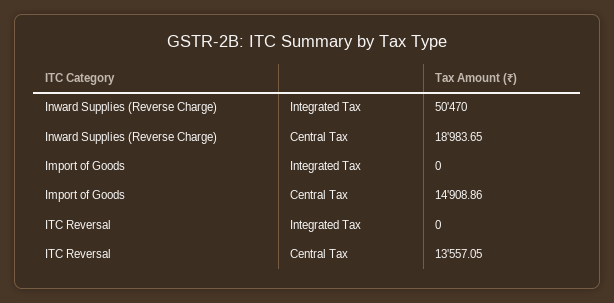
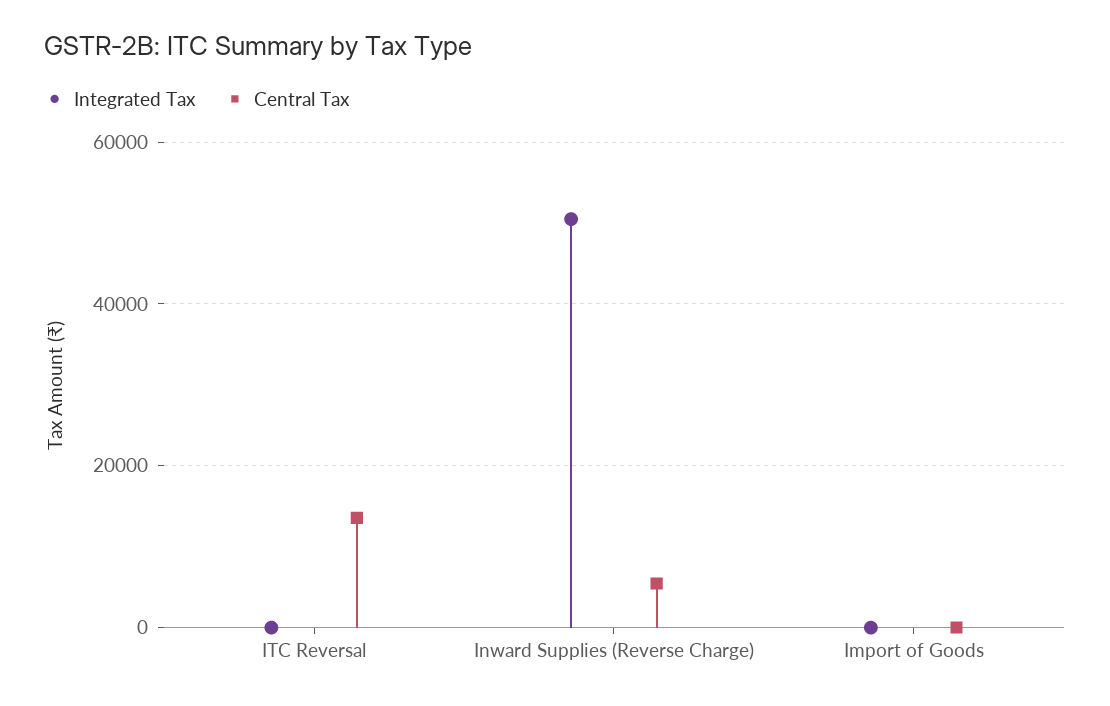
Central Tax, Inward Supplies (Reverse Charge): 18983.65 -> 6000
Central Tax, Import of Goods: 14908.86 -> 0

